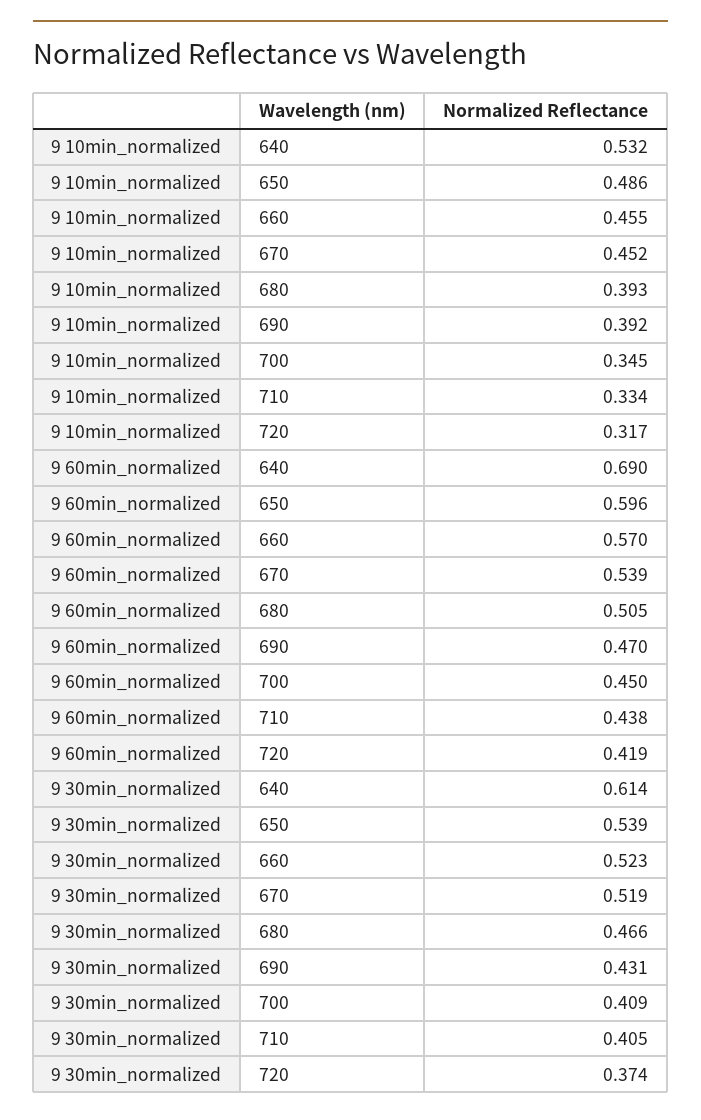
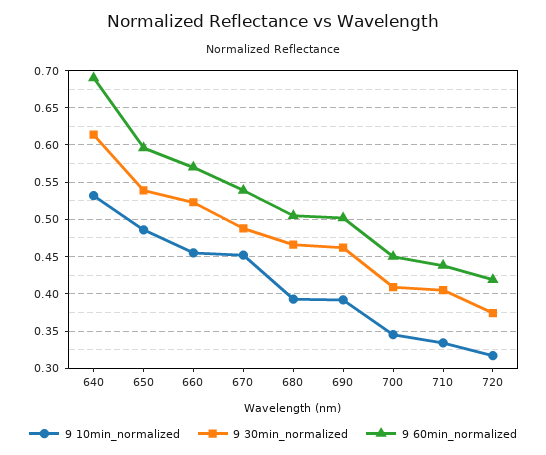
9 60min_normalized, 690: 0.47 -> 0.5
9 30min_normalized, 670: 0.519 -> 0.49
9 30min_normalized, 690: 0.431 -> 0.46

